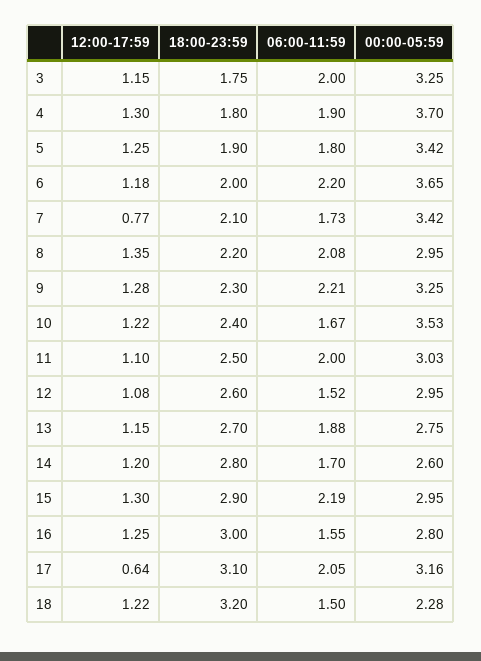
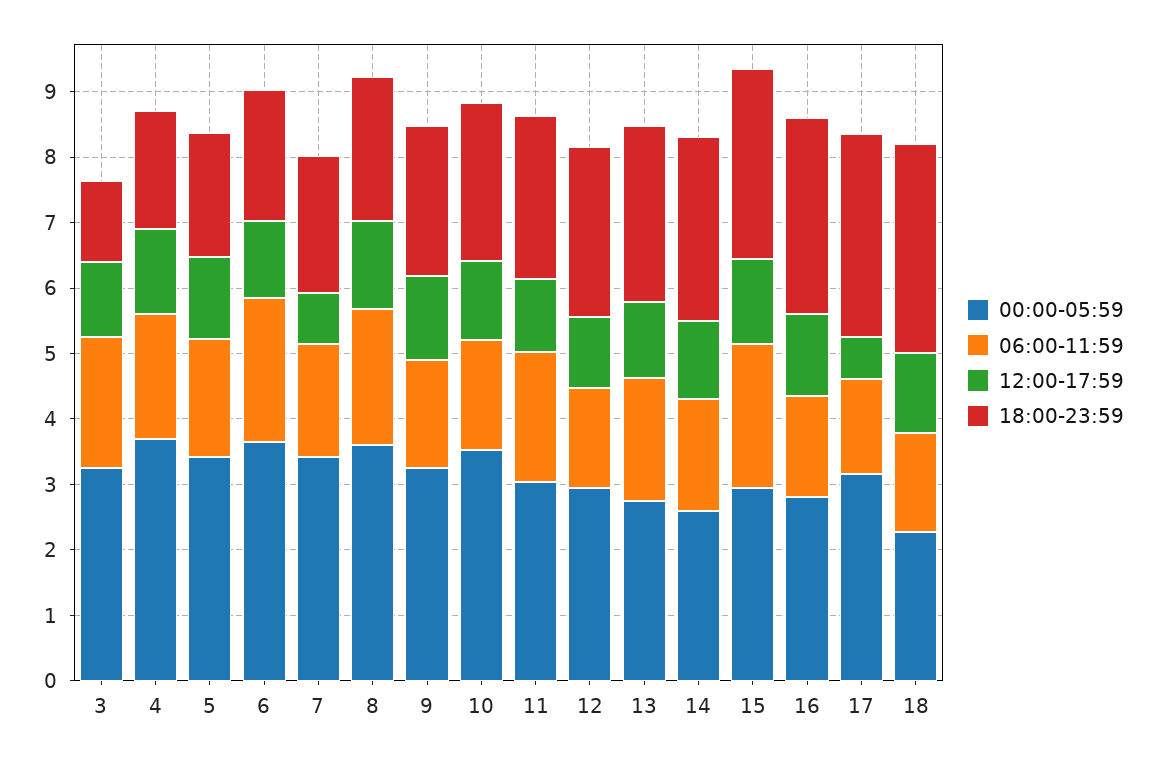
18:00-23:59, 3: 1.75 -> 1.2
00:00-05:59, 8: 2.95 -> 3.6
06:00-11:59, 9: 2.21 -> 1.6
06:00-11:59, 17: 2.05 -> 1.4

